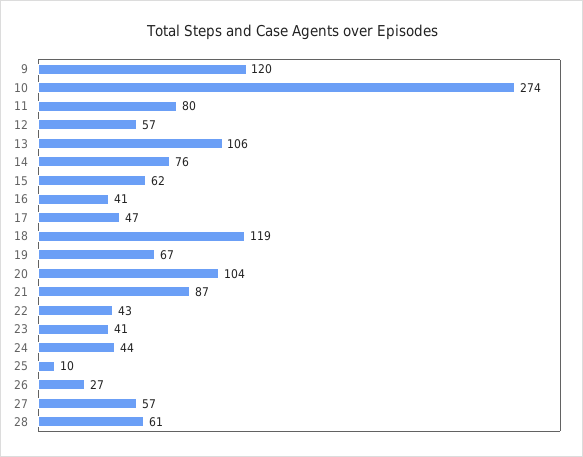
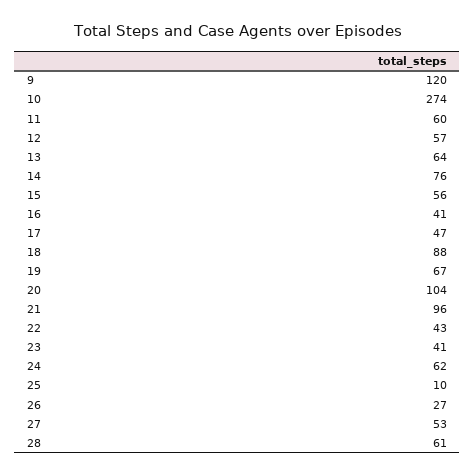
11: 80 -> 60
13: 106 -> 64
15: 62 -> 56
18: 119 -> 88
21: 87 -> 96
24: 44 -> 62
27: 57 -> 53

